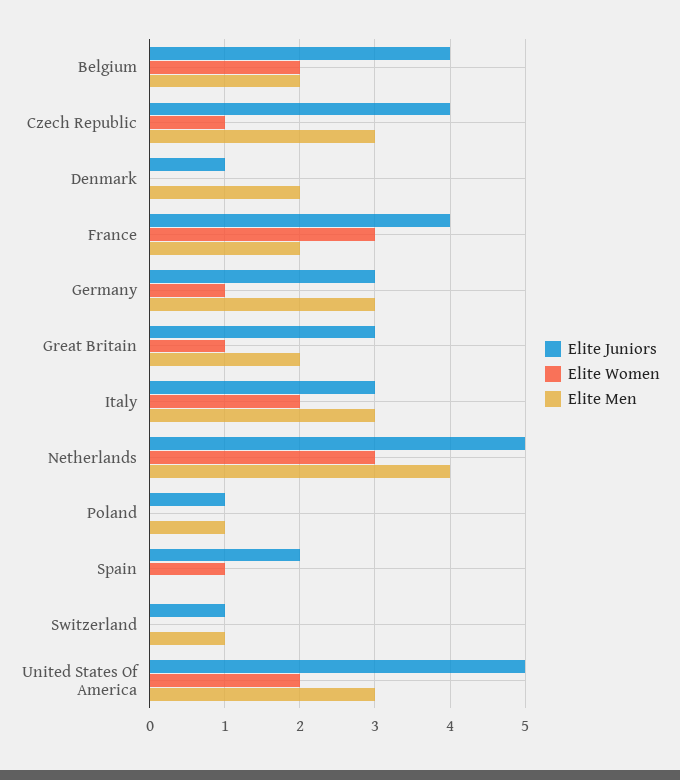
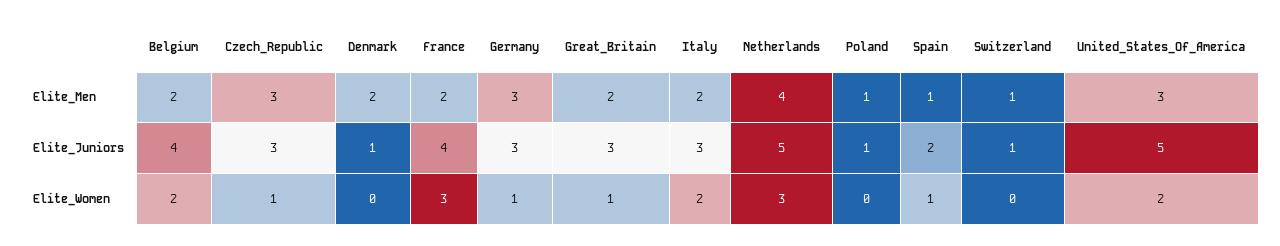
Elite Juniors, Czech Republic: 4 -> 3
Elite Men, Italy: 3 -> 2
Elite Men, Spain: 0 -> 1

